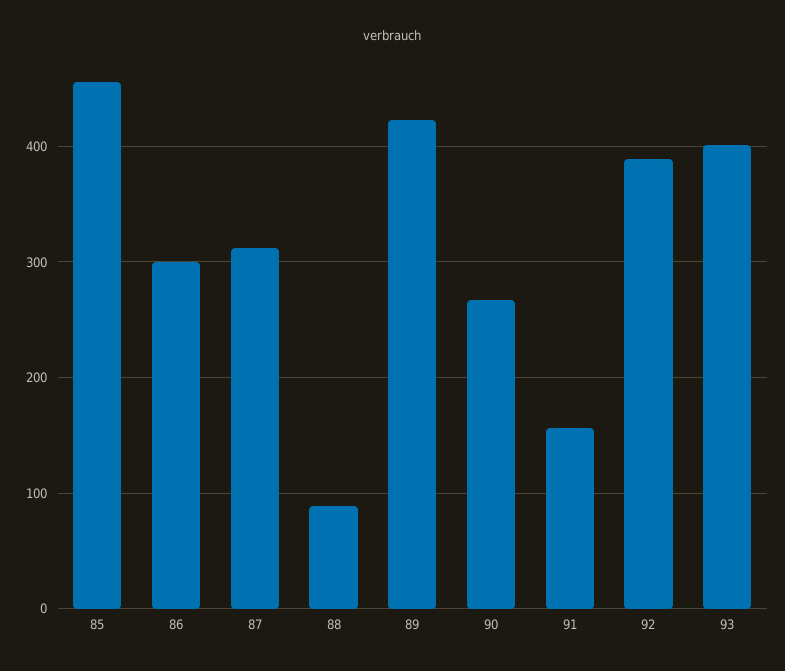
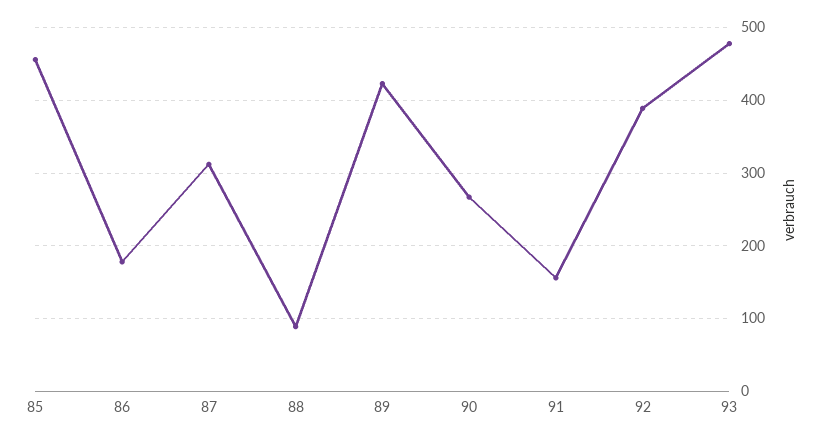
86: 300 -> 180
93: 400 -> 480

